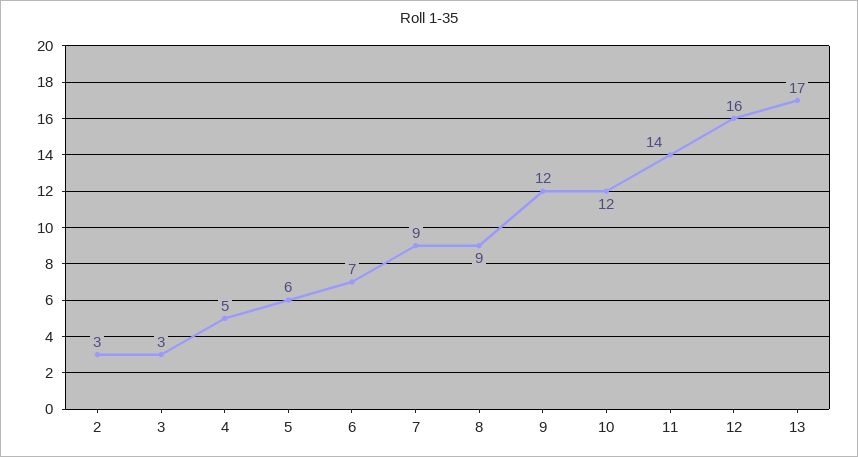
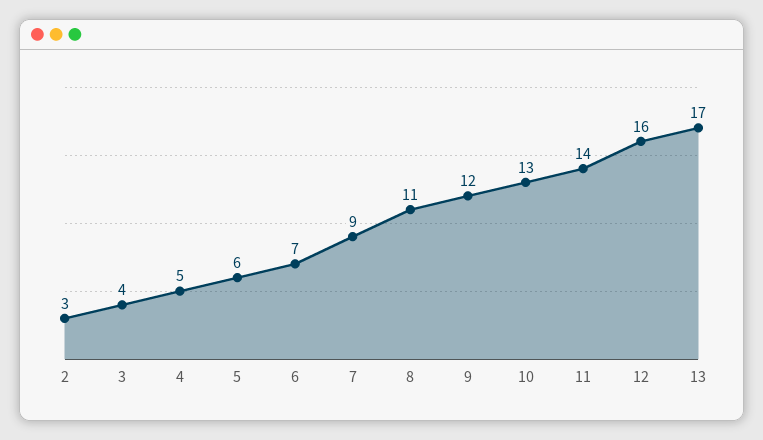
3: 3 -> 4
8: 9 -> 11
10: 12 -> 13

